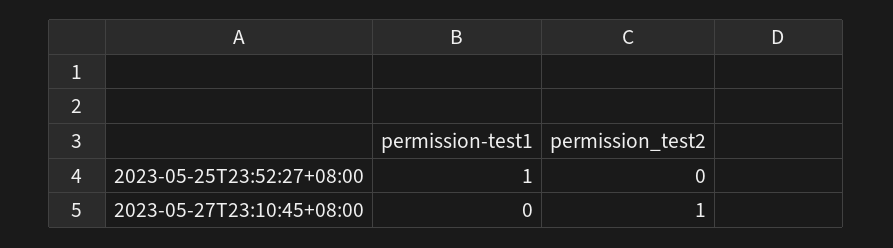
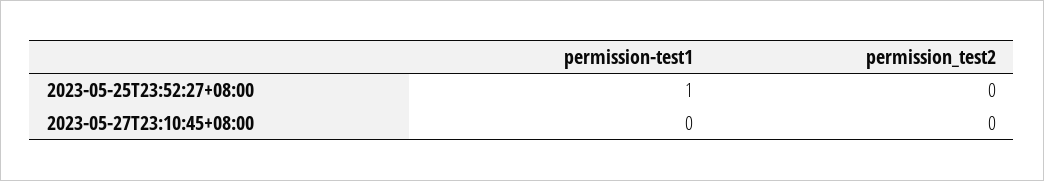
permission_test2, 2023-05-27T23:10:45+08:00: 1 -> 0

